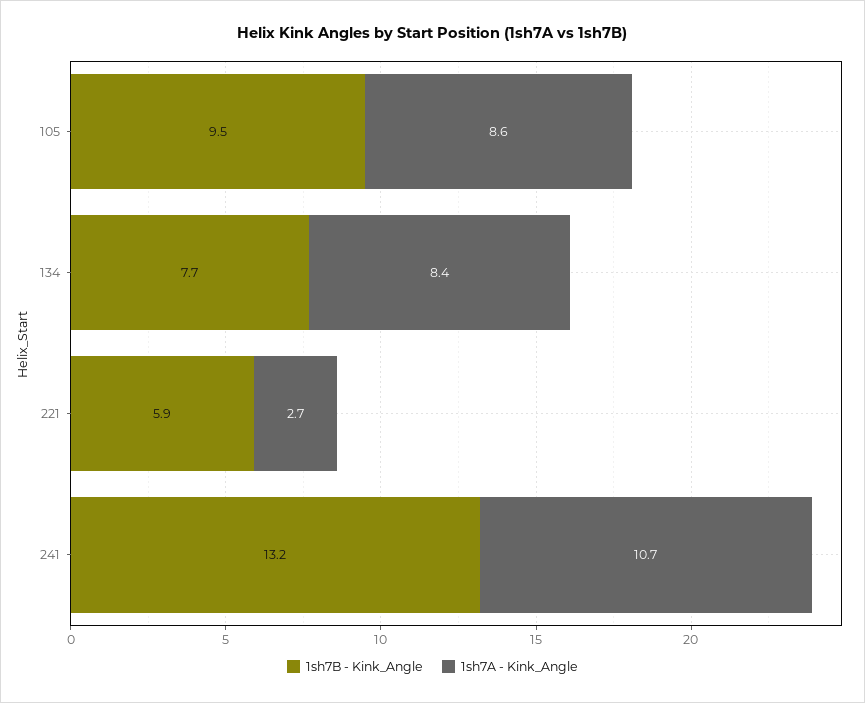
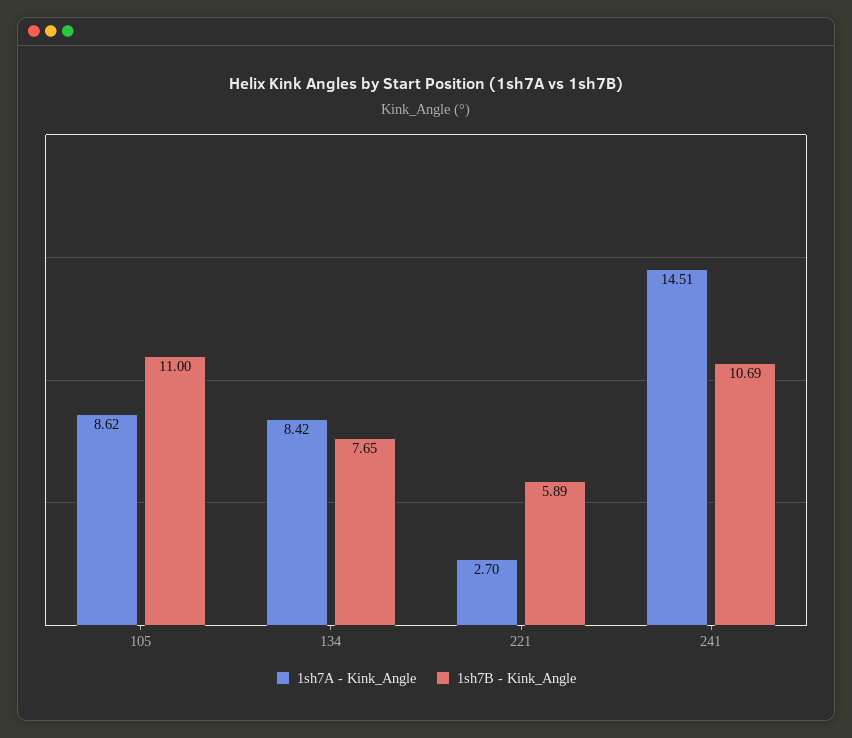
1sh7B - Kink_Angle, 105: 9.5 -> 11
1sh7B - Kink_Angle, 241: 13.2 -> 10.69
1sh7A - Kink_Angle, 241: 10.7 -> 14.51

